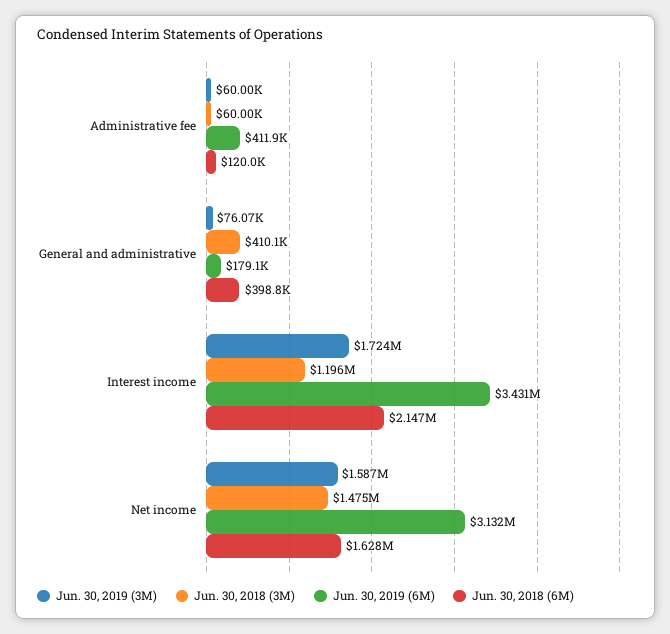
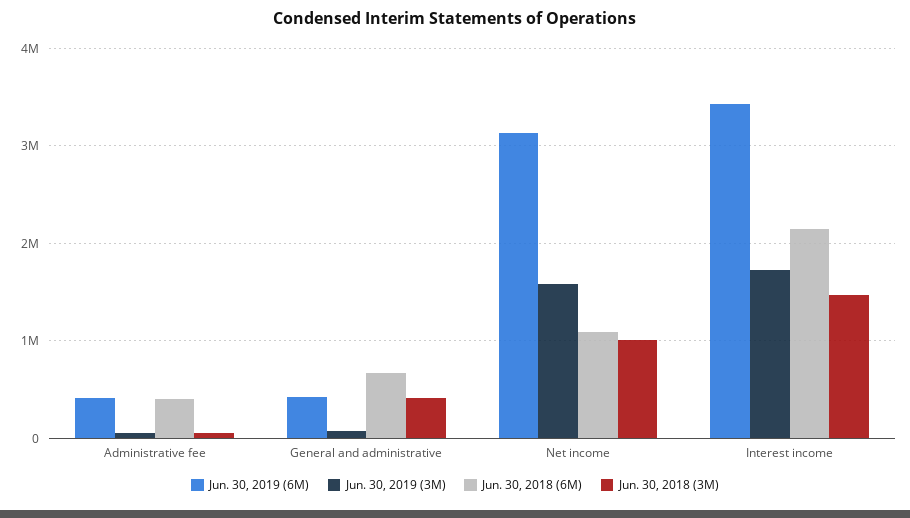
Jun. 30, 2018 (6M), Administrative fee: 120000 -> 400000
Jun. 30, 2019 (6M), General and administrative: 179100 -> 400000
Jun. 30, 2018 (6M), General and administrative: 398800 -> 700000
Jun. 30, 2018 (3M), Interest income: 1196000 -> 1500000
Jun. 30, 2018 (3M), Net income: 1475000 -> 1000000
Jun. 30, 2018 (6M), Net income: 1628000 -> 1100000

